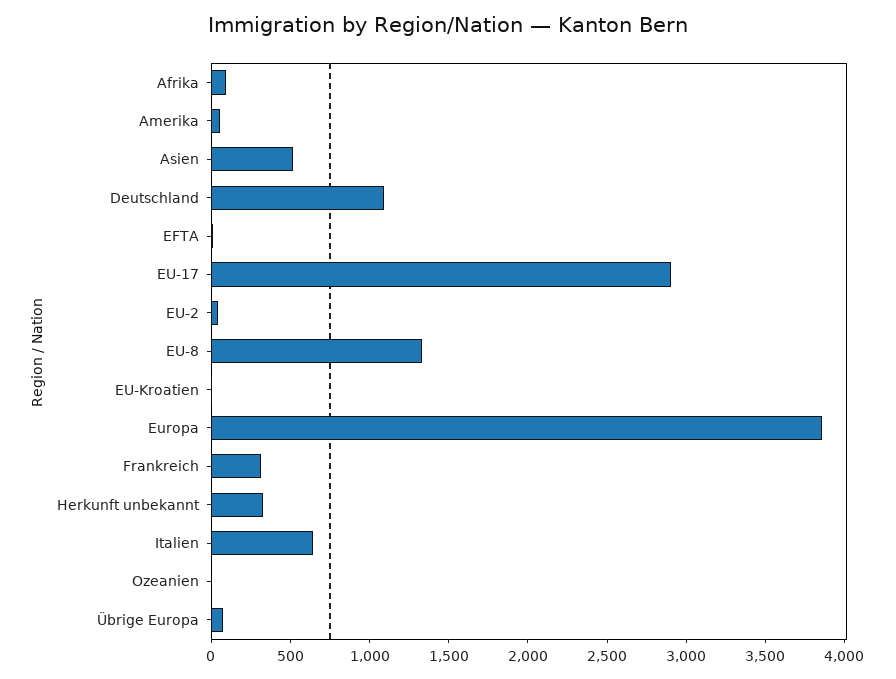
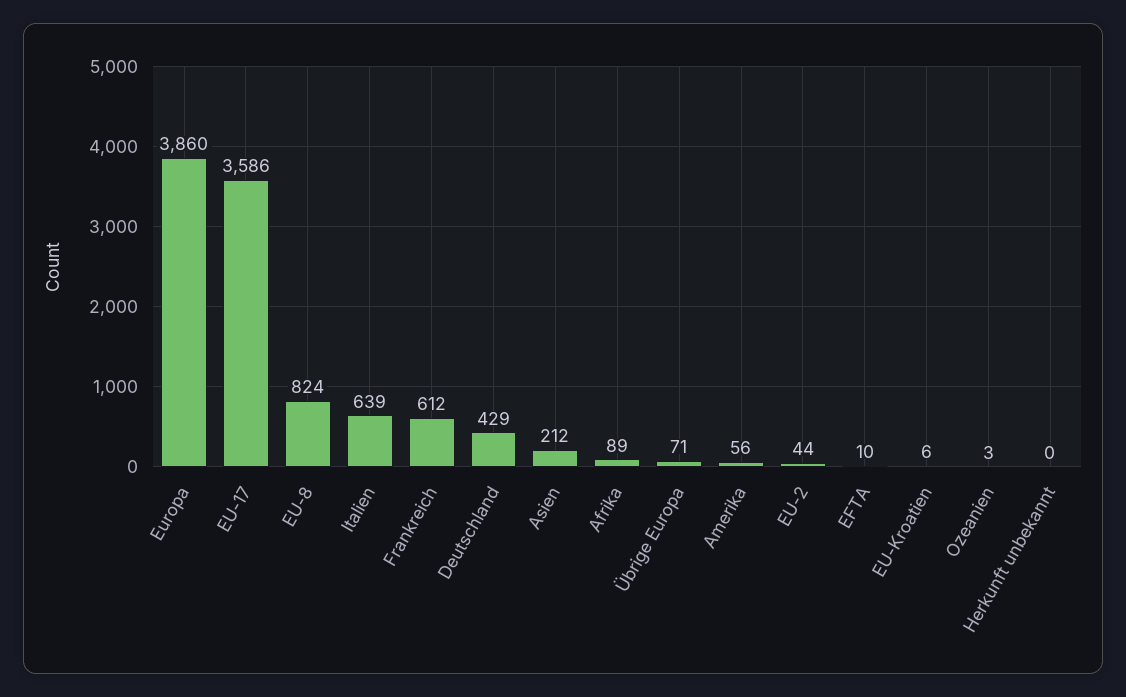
Asien: 500 -> 212
Deutschland: 1100 -> 429
EU-17: 2900 -> 3586
EU-8: 1300 -> 824
Frankreich: 300 -> 612
Herkunft unbekannt: 300 -> 0

